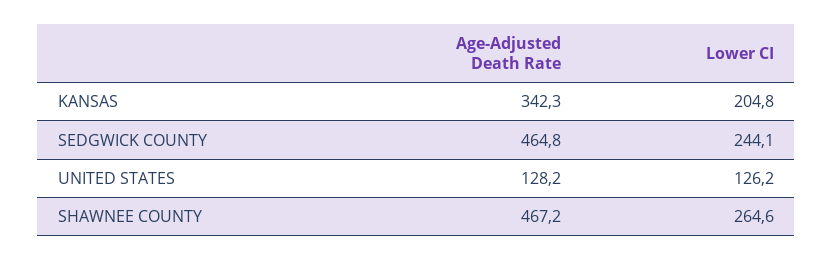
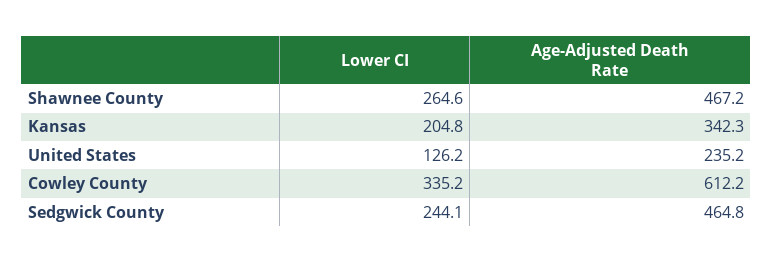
Age-Adjusted Death Rate, UNITED STATES: 128.2 -> 235.2
Lower CI, Cowley County: none -> 335.2
Age-Adjusted Death Rate, Cowley County: none -> 612.2

